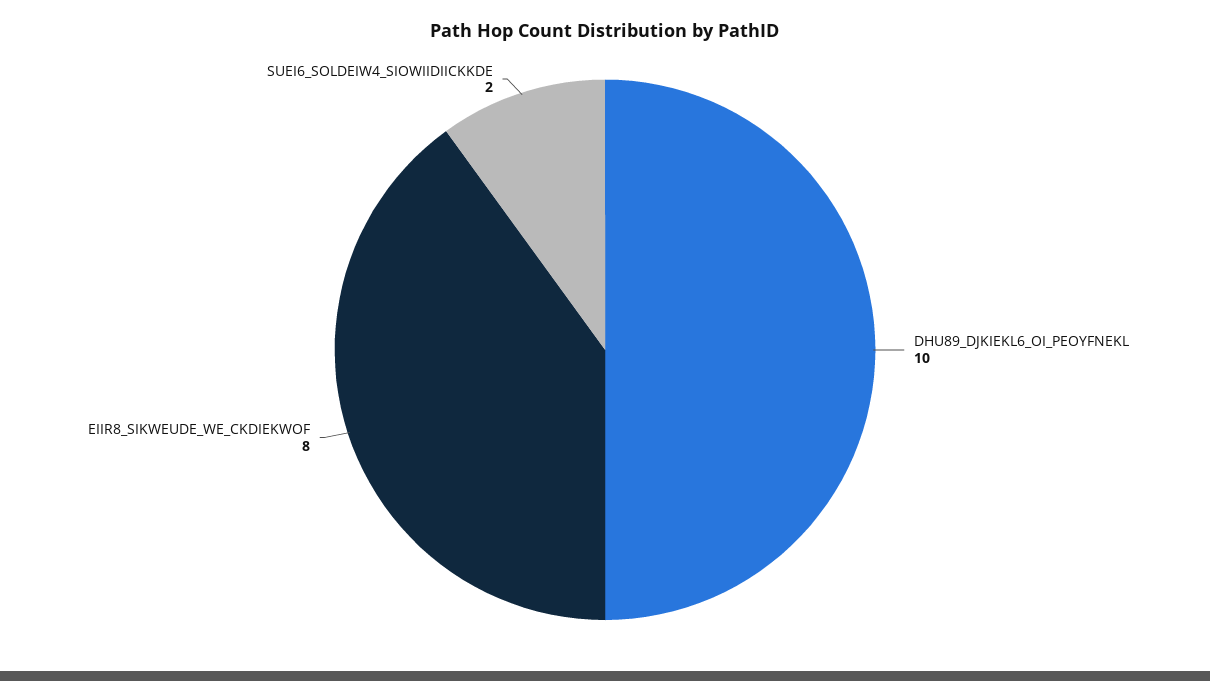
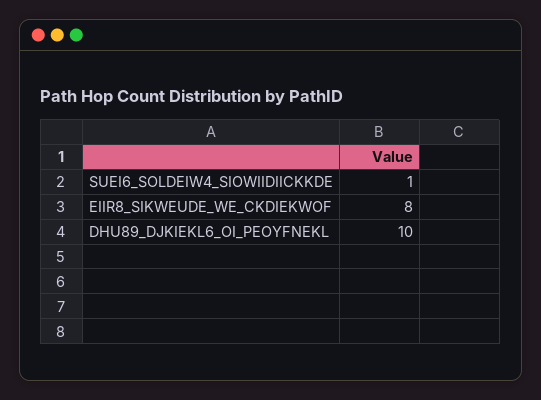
SUEI6_SOLDEIW4_SIOWIIDIICKKDE: 2 -> 1

